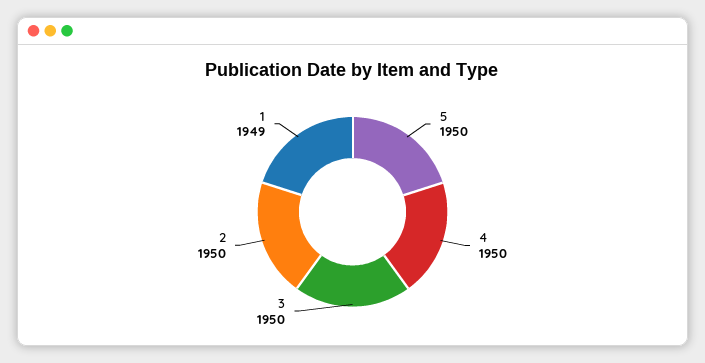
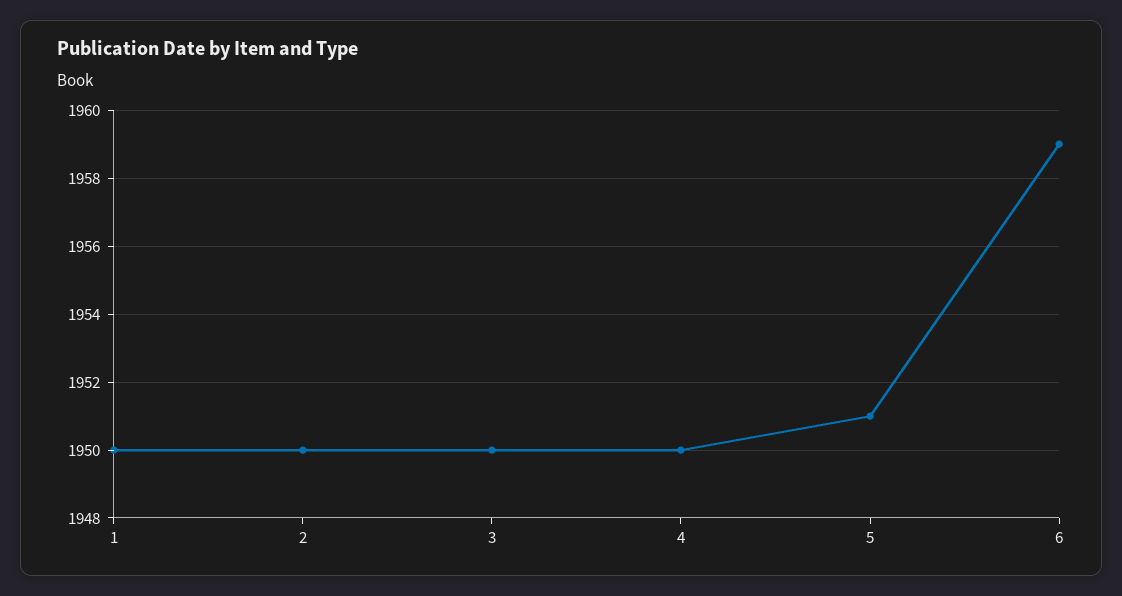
5: 1950 -> 1951
1: 1949 -> 1950
6: none -> 1959

